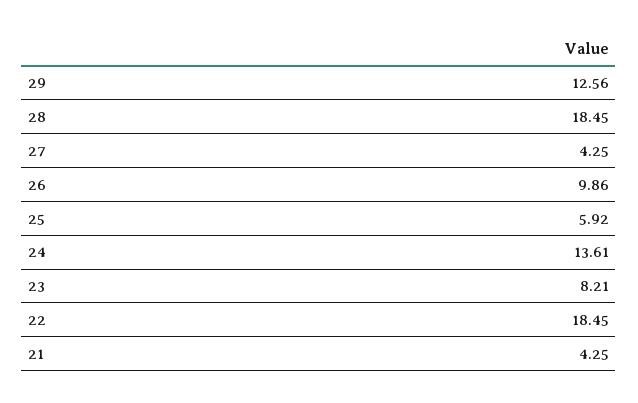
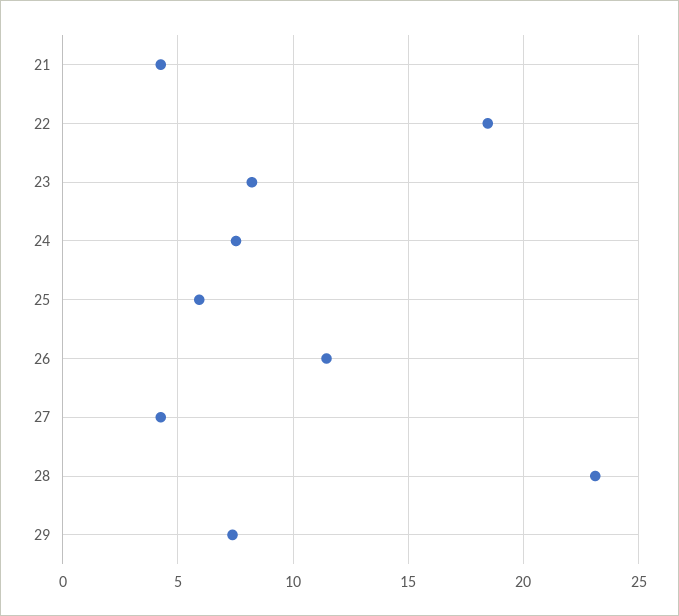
29: 12.56 -> 7.5
28: 18.45 -> 23
26: 9.86 -> 11.5
24: 13.61 -> 7.5

